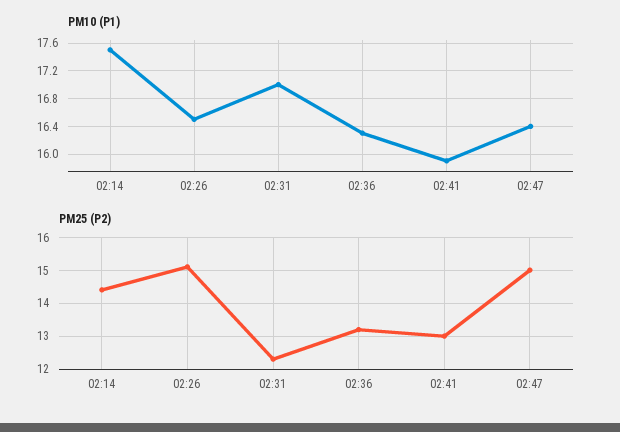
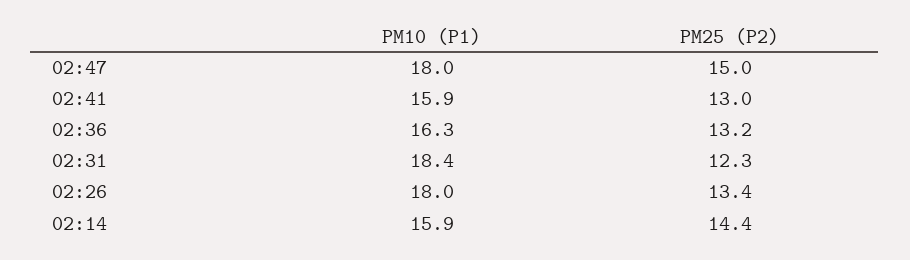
PM10 (P1), 02:14: 17.5 -> 15.9
PM10 (P1), 02:26: 16.5 -> 18
PM10 (P1), 02:31: 17 -> 18.4
PM10 (P1), 02:47: 16.4 -> 18
PM25 (P2), 02:26: 15 -> 13.4

